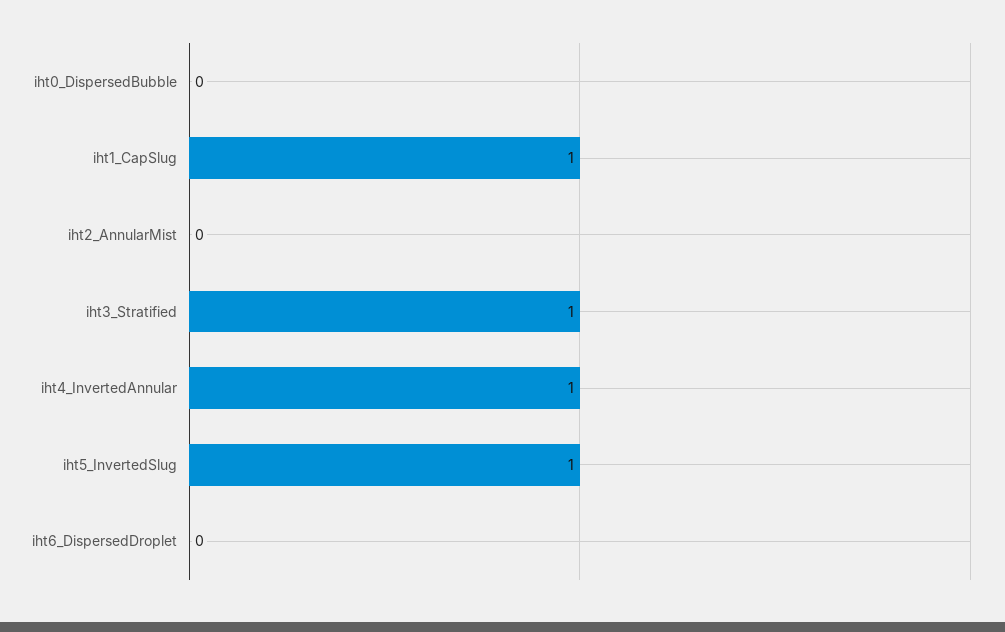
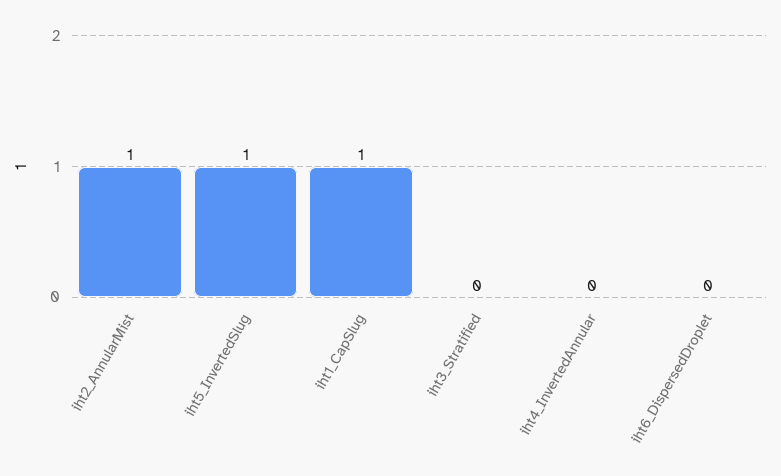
iht0_DispersedBubble: 0 -> none
iht2_AnnularMist: 0 -> 1
iht3_Stratified: 1 -> 0
iht4_InvertedAnnular: 1 -> 0

